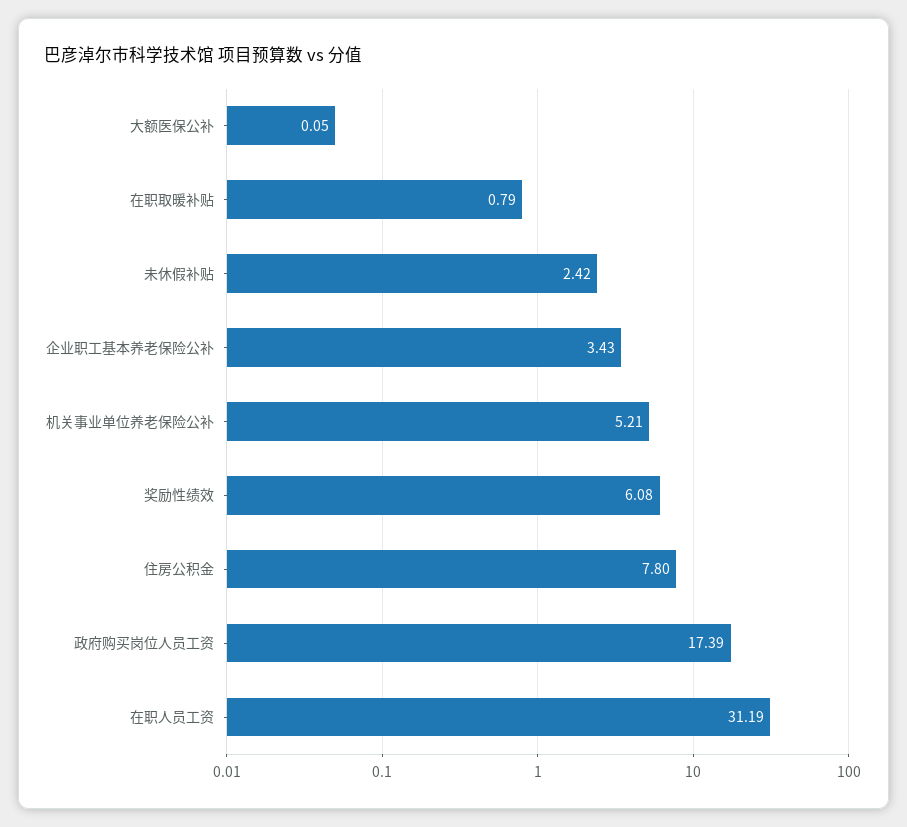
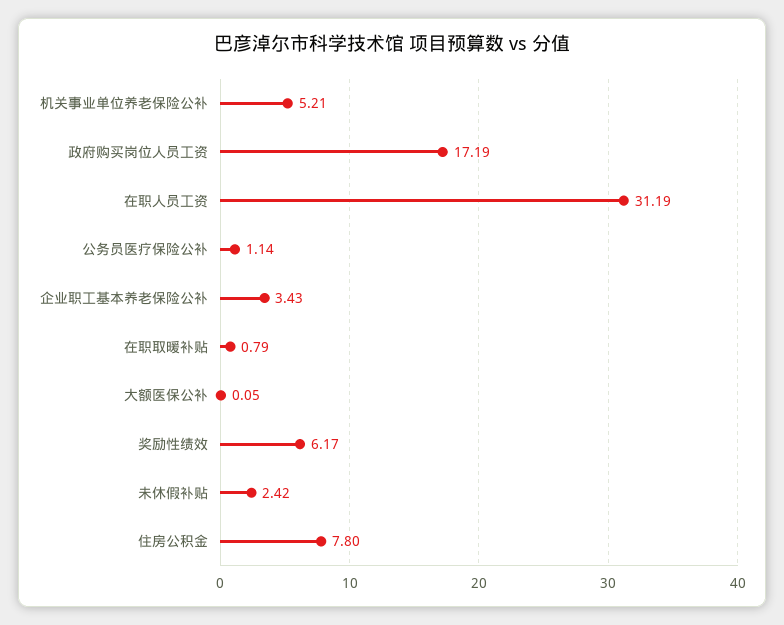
奖励性绩效: 6.08 -> 6.17
政府购买岗位人员工资: 17.39 -> 17.19
公务员医疗保险公补: none -> 1.14

